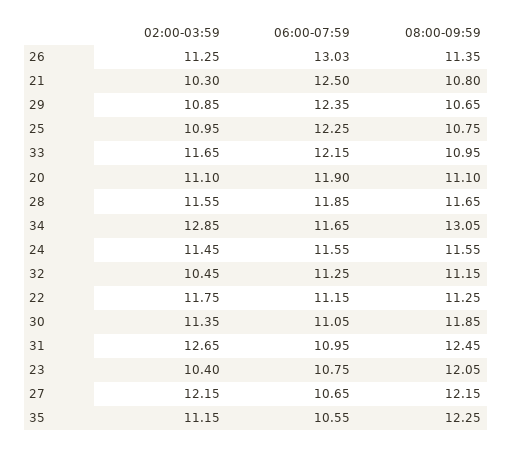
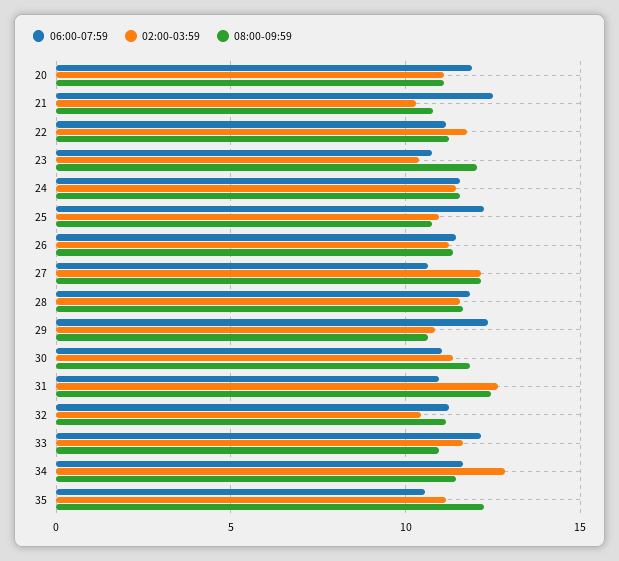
06:00-07:59, 26: 13.03 -> 11.5
08:00-09:59, 34: 13.05 -> 11.5

